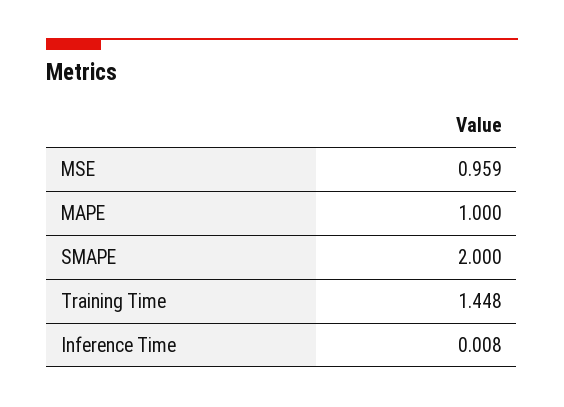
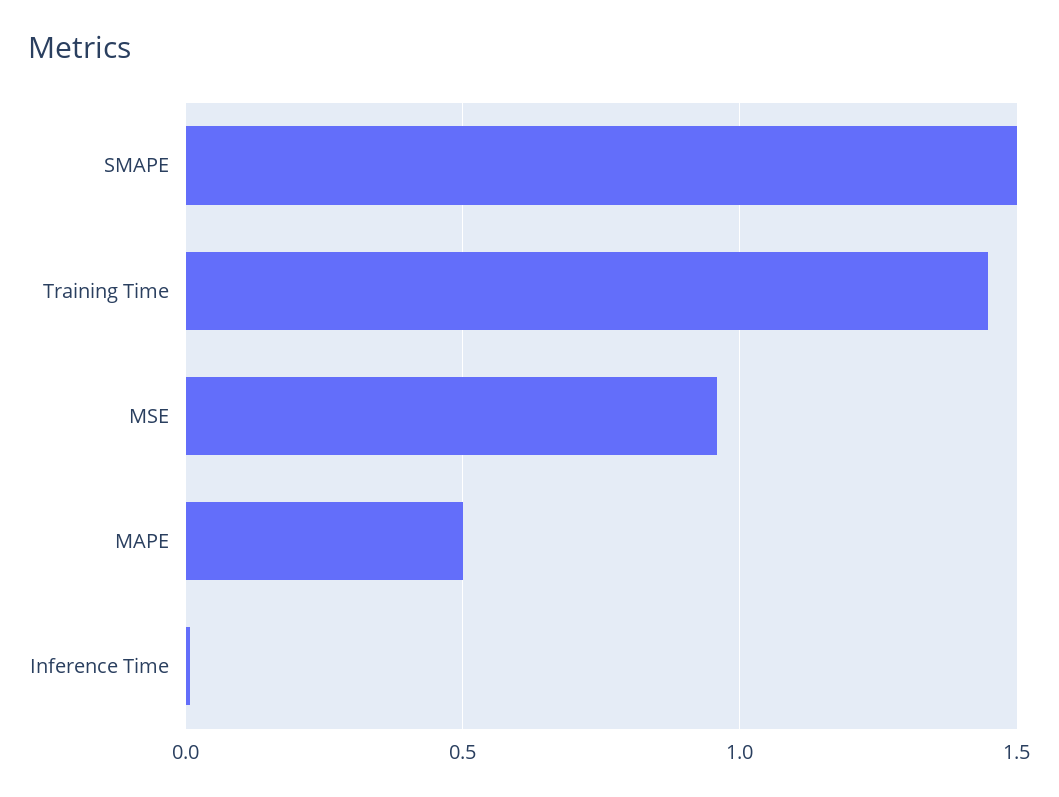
MAPE: 1 -> 0.5
SMAPE: 2 -> 1.5

